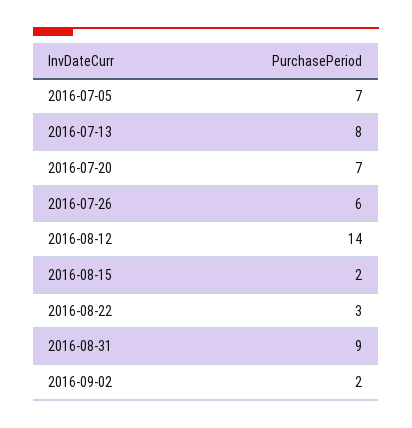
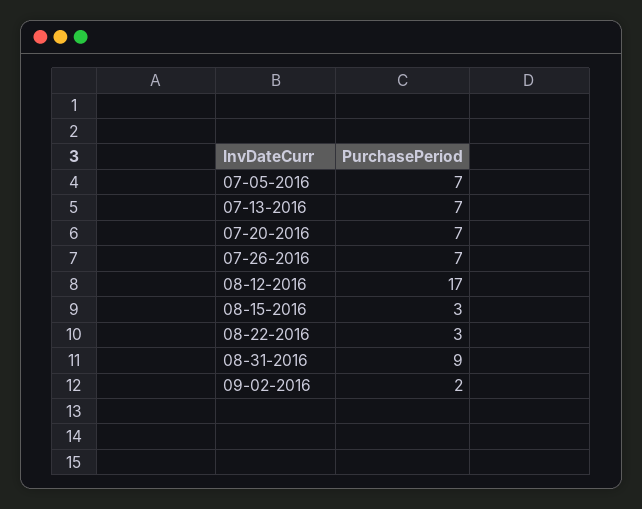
2016-07-13: 8 -> 7
2016-07-26: 6 -> 7
2016-08-12: 14 -> 17
2016-08-15: 2 -> 3

